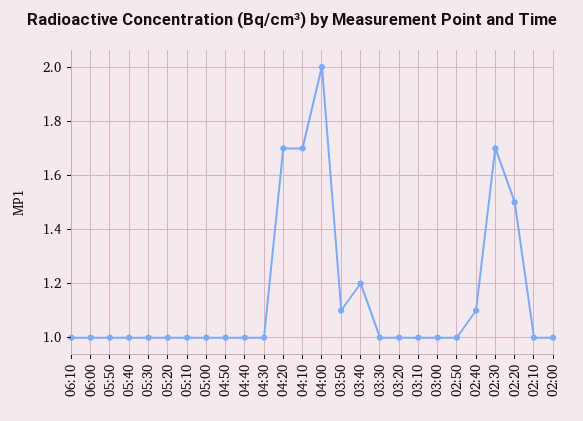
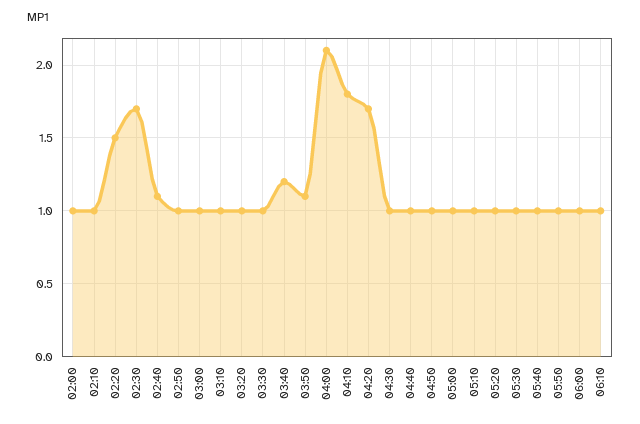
04:10: 1.7 -> 1.8
04:00: 2 -> 2.1

